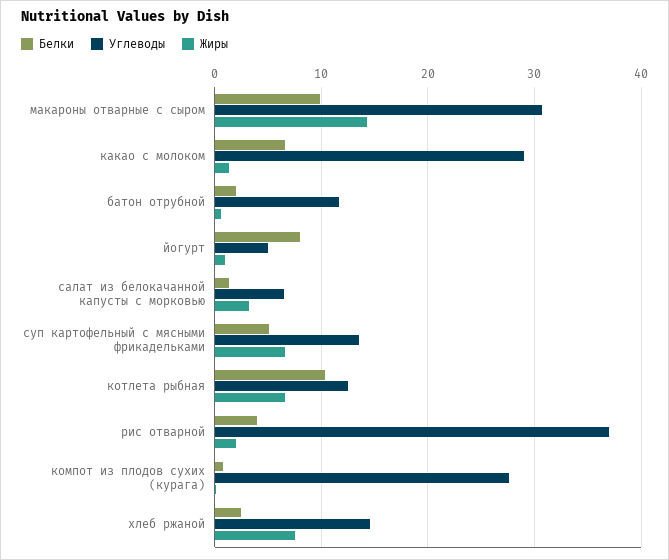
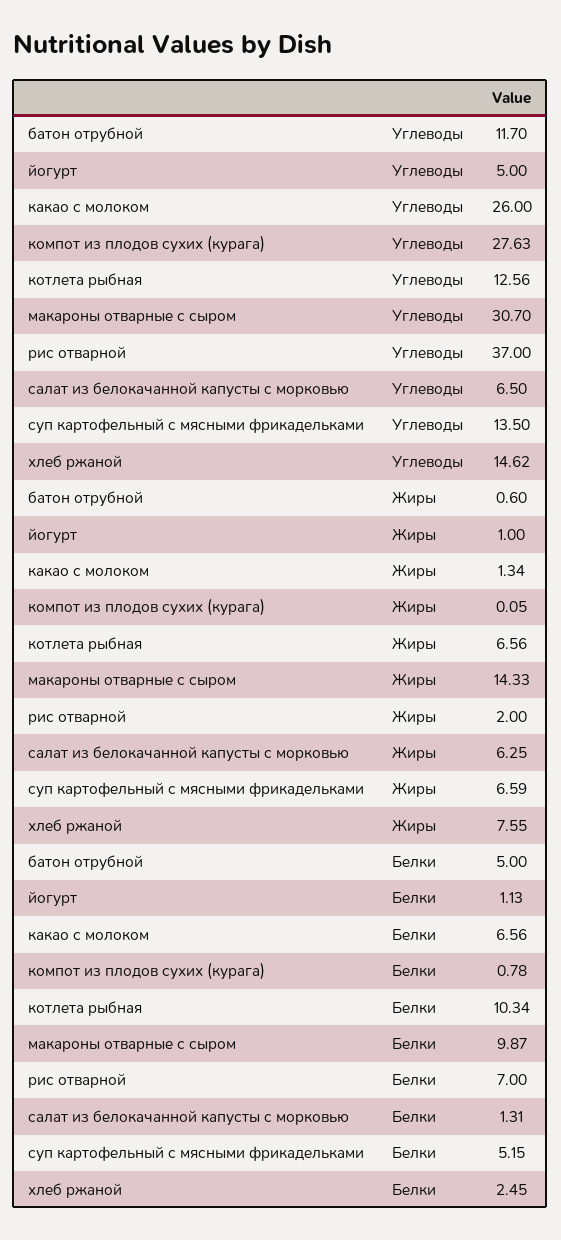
Углеводы, какао с молоком: 29 -> 26
Белки, батон отрубной: 2 -> 5
Белки, йогурт: 8 -> 1.13
Жиры, салат из белокачанной капусты с морковью: 3 -> 6.25
Белки, рис отварной: 4 -> 7

